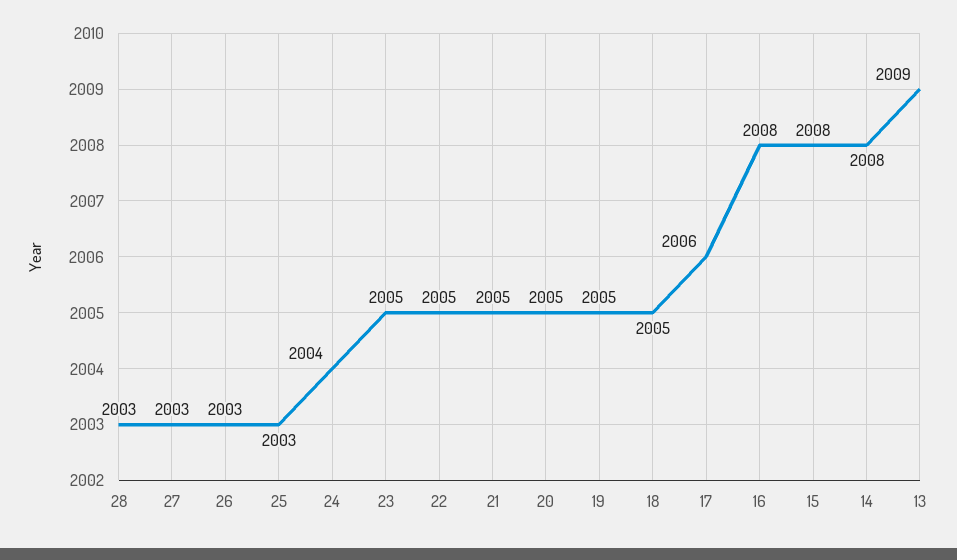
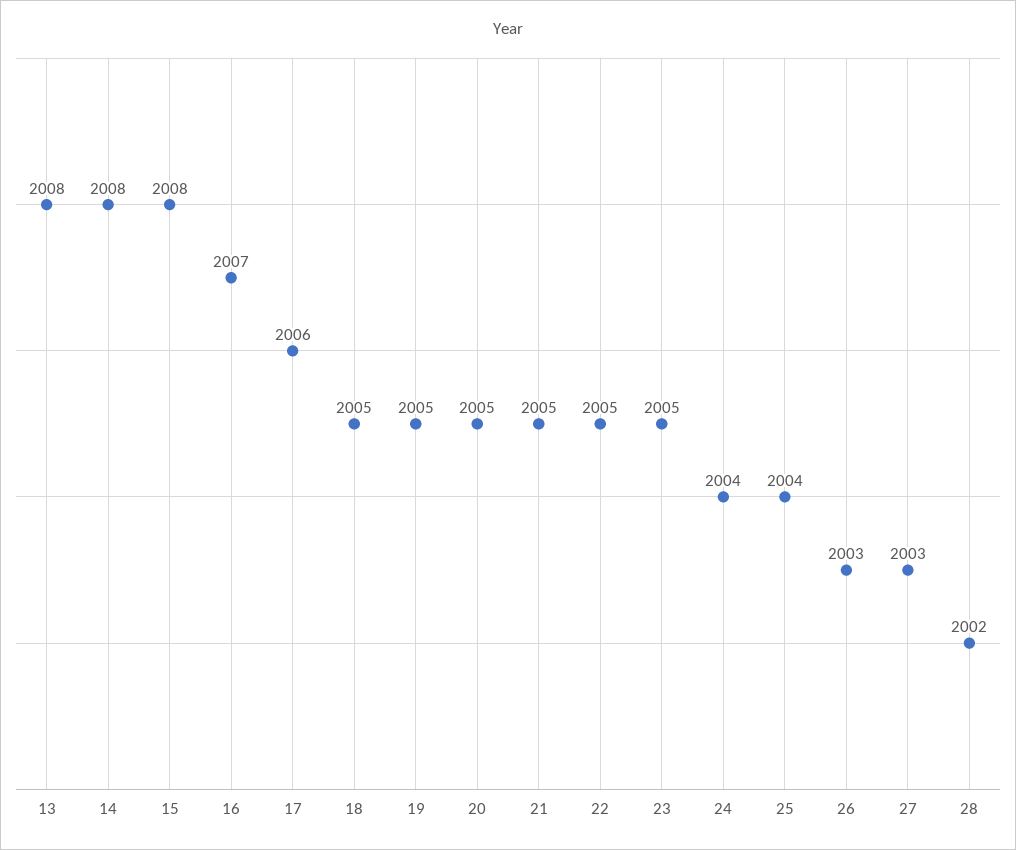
28: 2003 -> 2002
25: 2003 -> 2004
16: 2008 -> 2007
13: 2009 -> 2008

